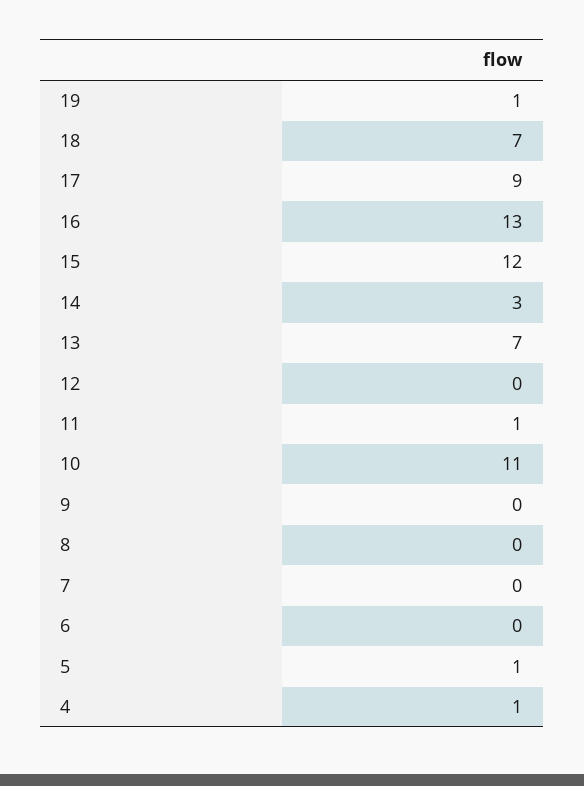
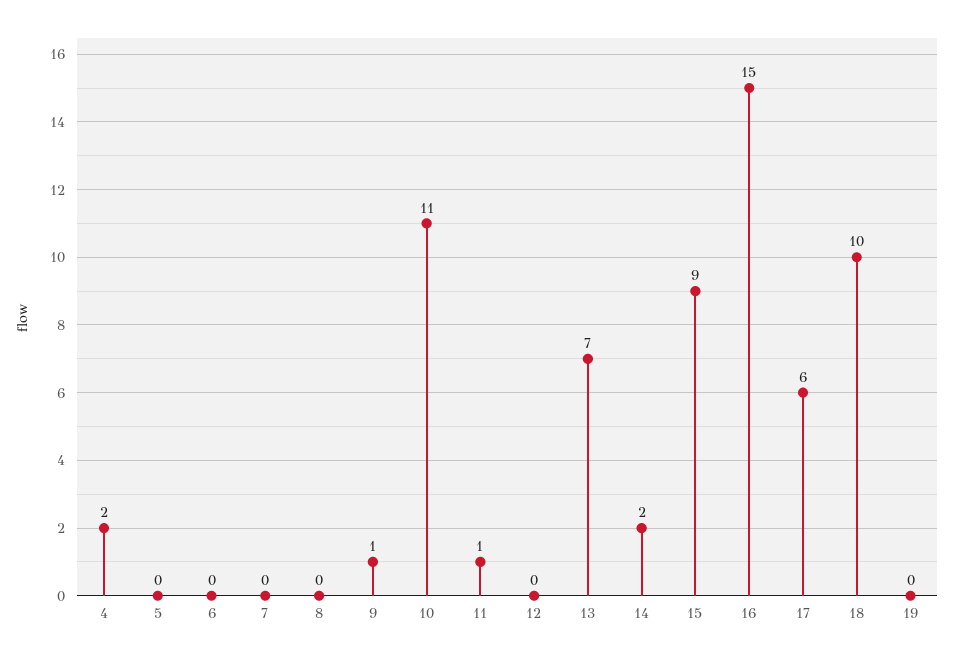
19: 1 -> 0
18: 7 -> 10
17: 9 -> 6
16: 13 -> 15
15: 12 -> 9
14: 3 -> 2
9: 0 -> 1
5: 1 -> 0
4: 1 -> 2

